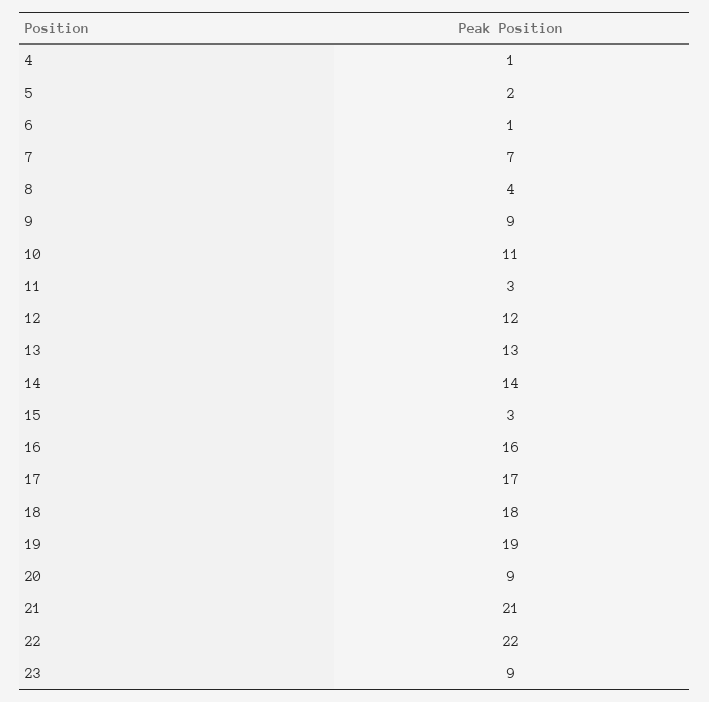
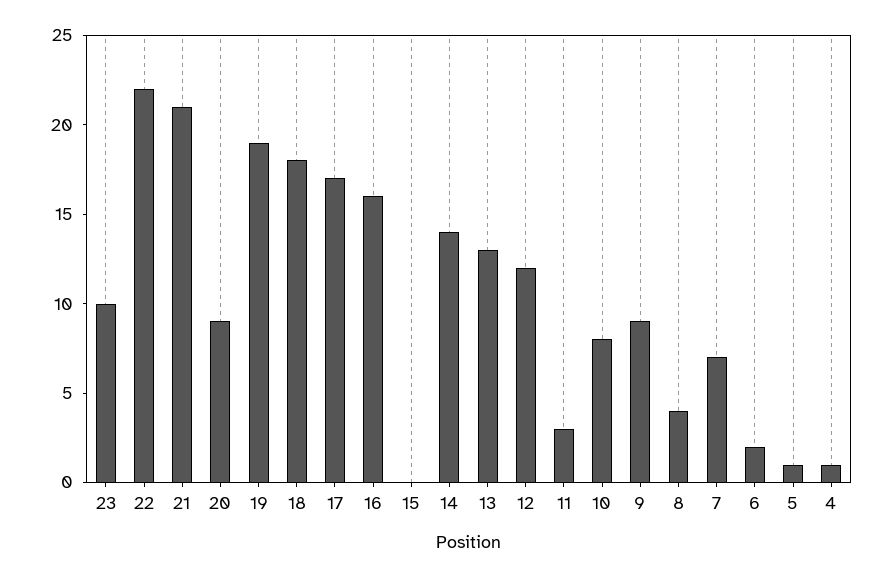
5: 2 -> 1
6: 1 -> 2
10: 11 -> 8
15: 3 -> 0
23: 9 -> 10

